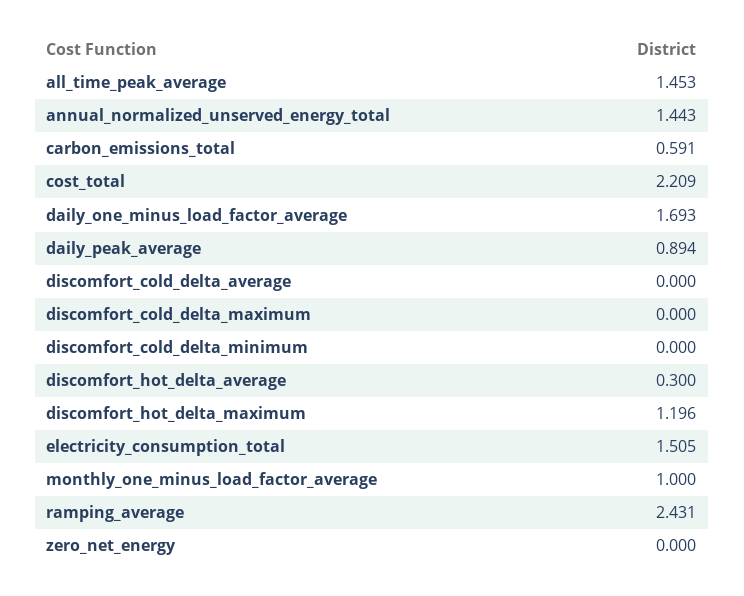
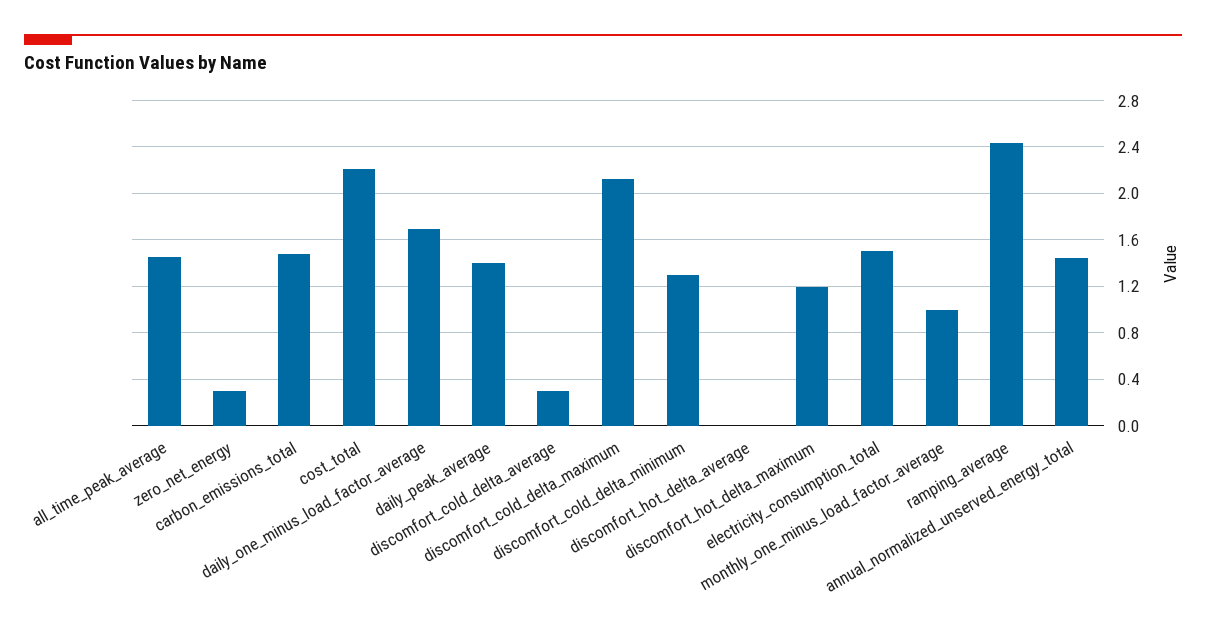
carbon_emissions_total: 0.591 -> 1.5
daily_peak_average: 0.894 -> 1.4
discomfort_cold_delta_average: 0 -> 0.3
discomfort_cold_delta_maximum: 0 -> 2.1
discomfort_cold_delta_minimum: 0 -> 1.3
discomfort_hot_delta_average: 0.3 -> 0
zero_net_energy: 0 -> 0.3

